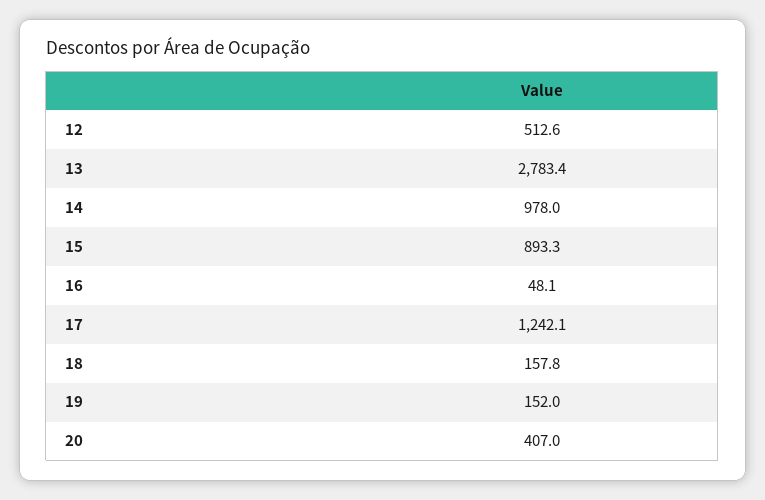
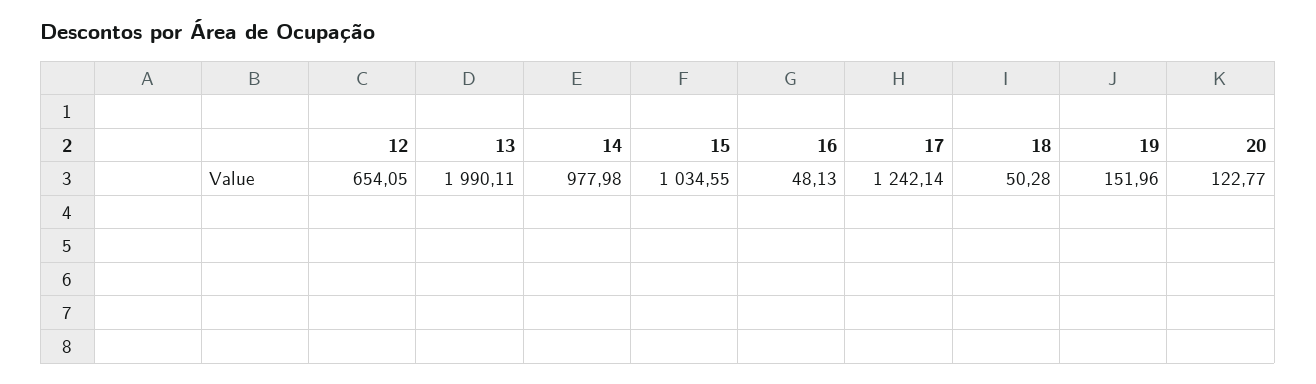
12: 512.6 -> 654.05
13: 2783.4 -> 1990.11
15: 893.3 -> 1034.55
18: 157.8 -> 50.28
20: 407 -> 122.77

